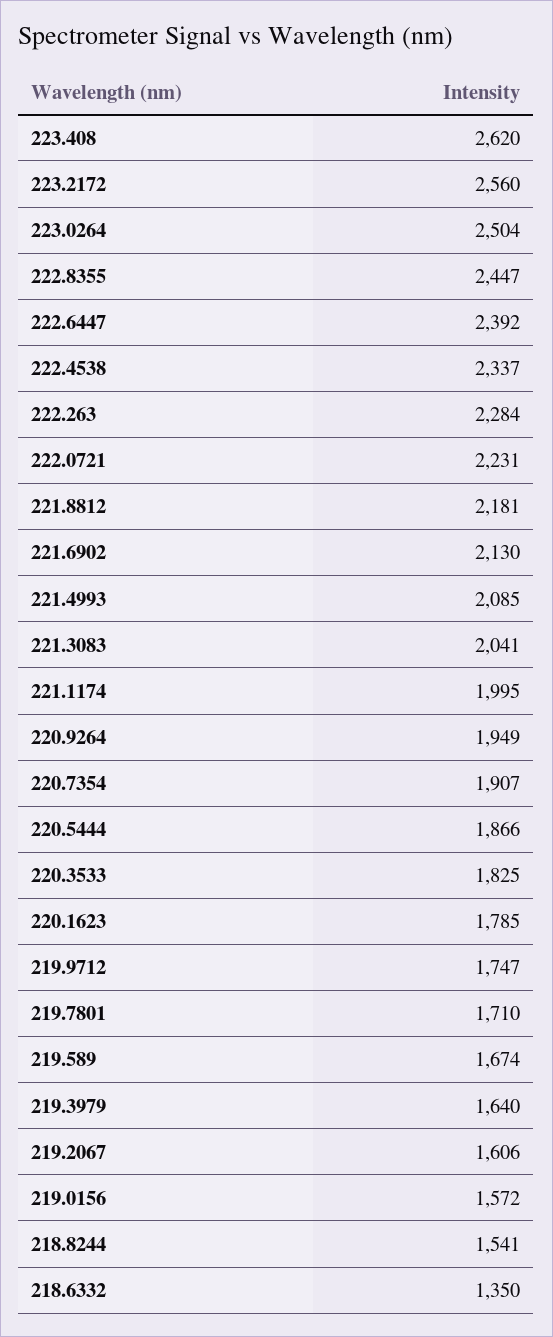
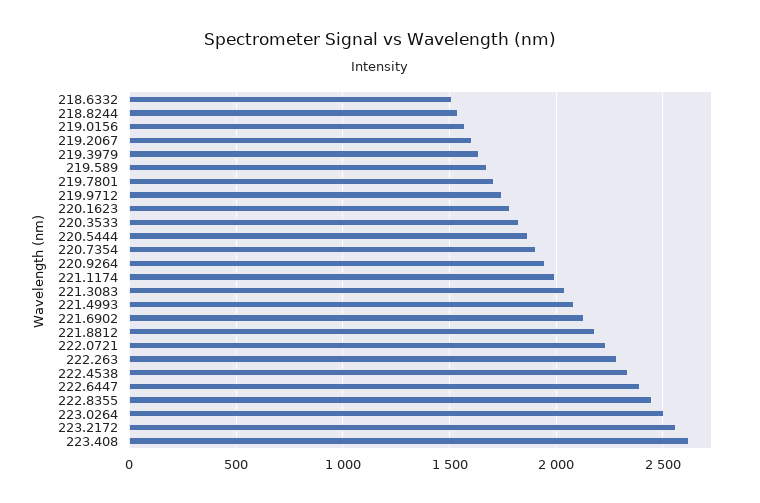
218.6332: 1350 -> 1500

